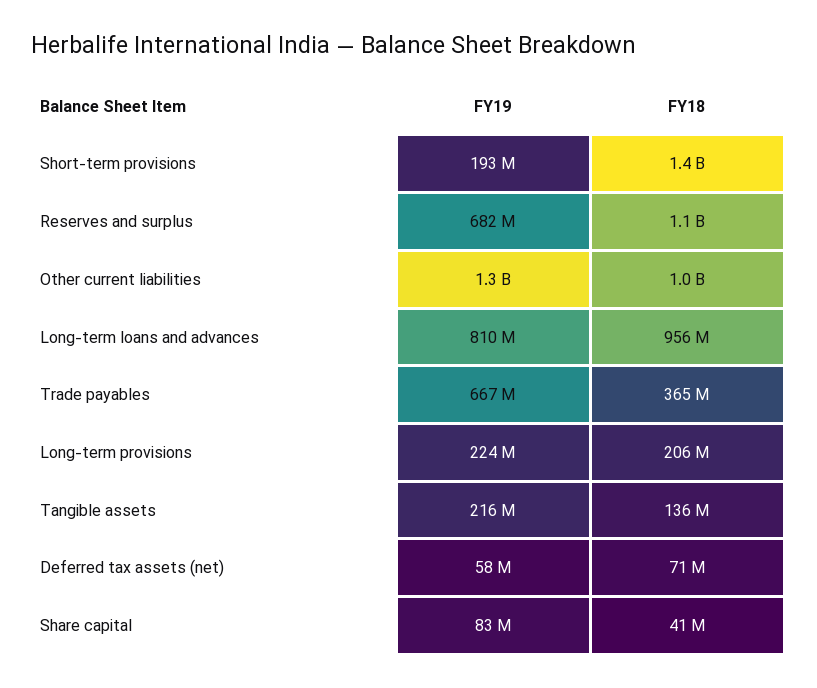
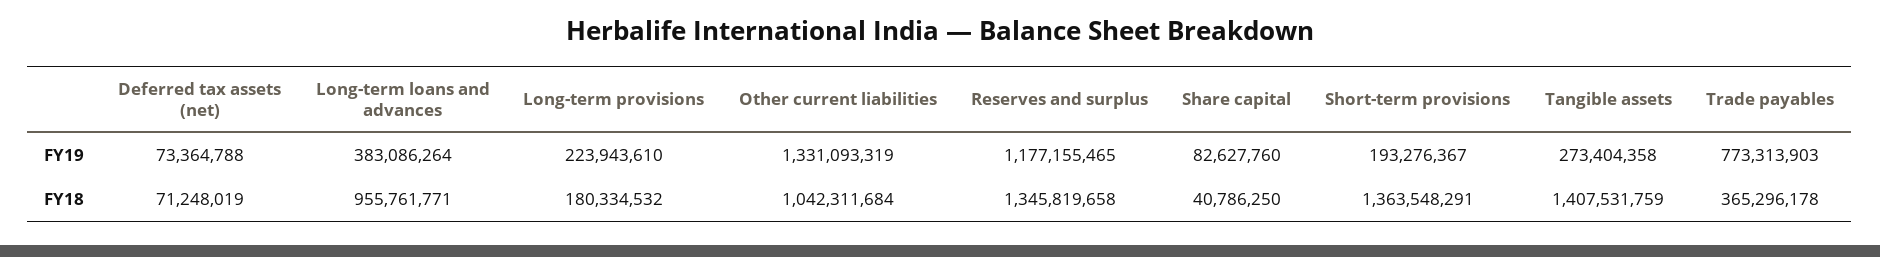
FY19, Reserves and surplus: 682000000 -> 1177155465
FY18, Reserves and surplus: 1100000000 -> 1345819658
FY19, Long-term loans and advances: 810000000 -> 383086264
FY19, Trade payables: 667000000 -> 773313903
FY18, Long-term provisions: 206000000 -> 180334532
FY19, Tangible assets: 216000000 -> 273404358
FY18, Tangible assets: 136000000 -> 1407531759
FY19, Deferred tax assets (net): 58000000 -> 73364788

